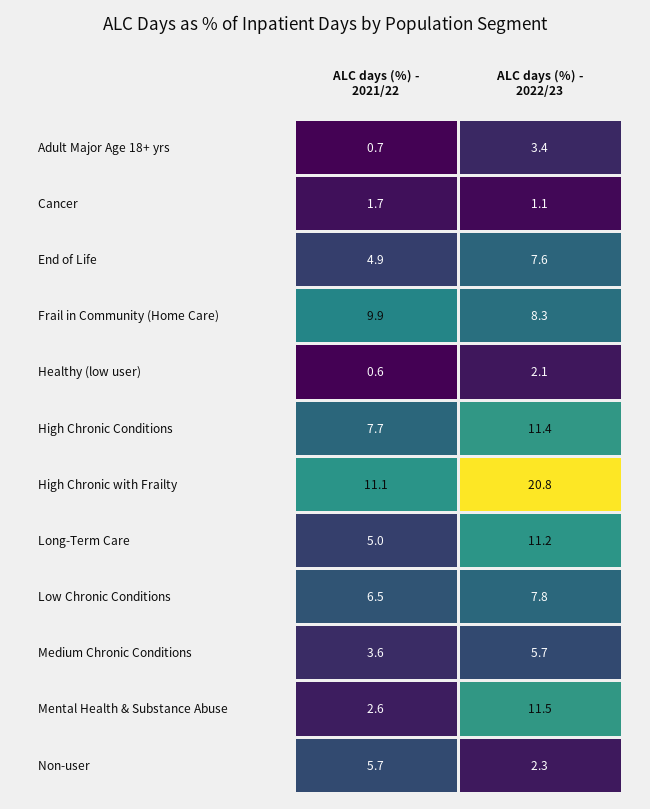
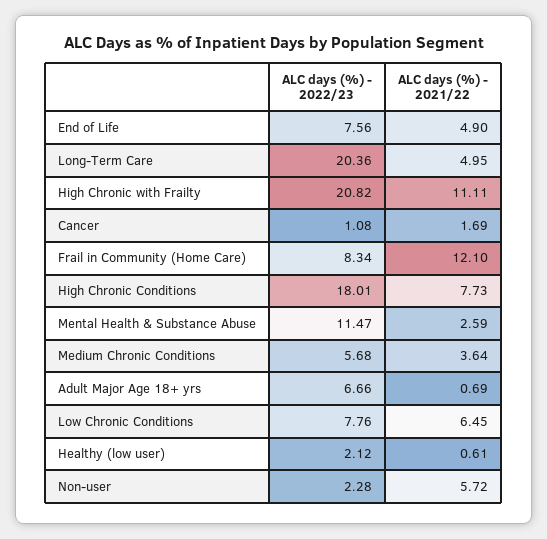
ALC days (%) - 2022/23, Adult Major Age 18+ yrs: 3.4 -> 6.66
ALC days (%) - 2021/22, Frail in Community (Home Care): 9.9 -> 12.1
ALC days (%) - 2022/23, High Chronic Conditions: 11.4 -> 18.01
ALC days (%) - 2022/23, Long-Term Care: 11.2 -> 20.36

